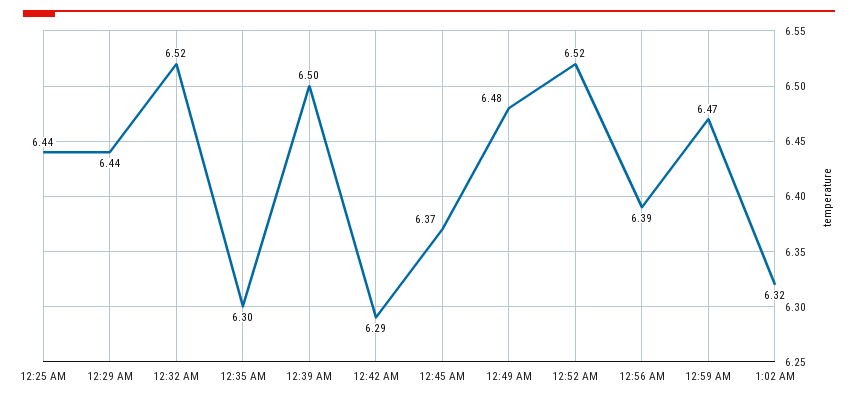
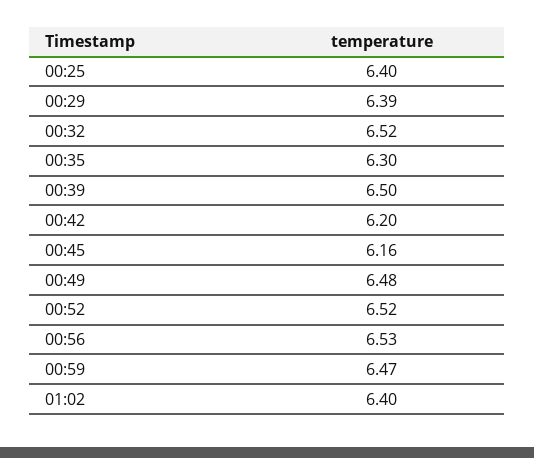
12:25 AM: 6.44 -> 6.4
12:29 AM: 6.44 -> 6.39
12:42 AM: 6.29 -> 6.2
12:45 AM: 6.37 -> 6.16
12:56 AM: 6.39 -> 6.53
1:02 AM: 6.32 -> 6.4

